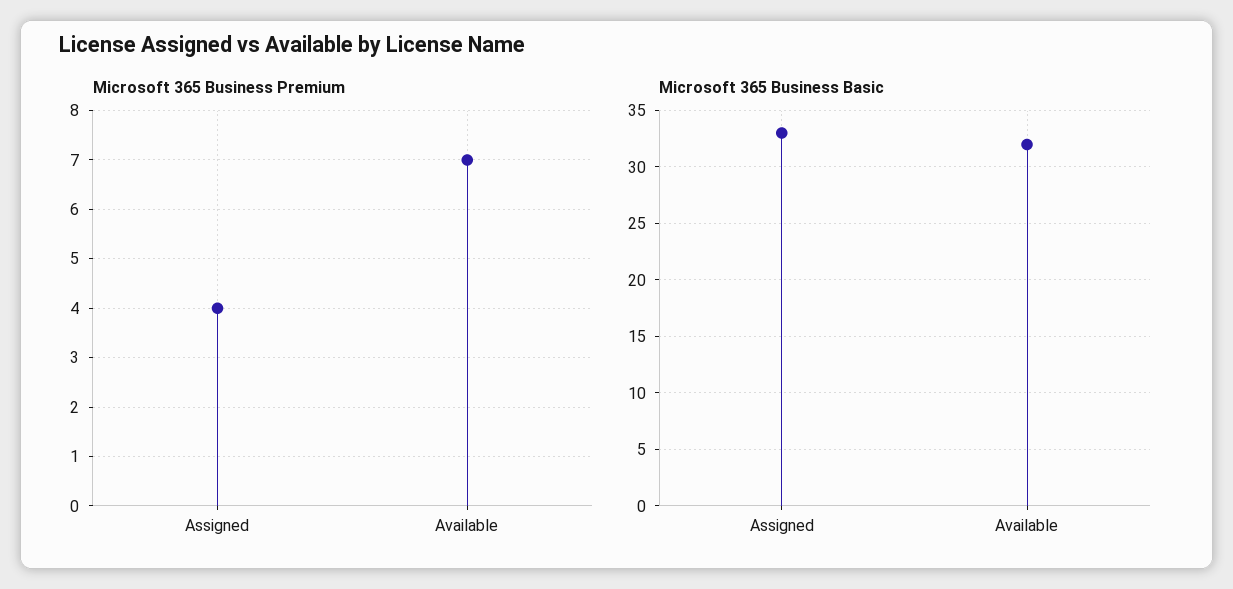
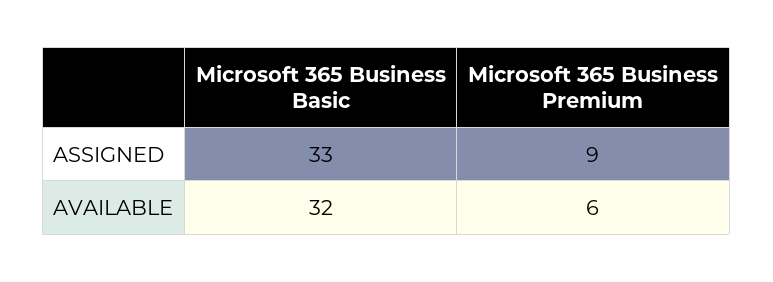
Microsoft 365 Business Premium, Assigned: 4 -> 9
Microsoft 365 Business Premium, Available: 7 -> 6

